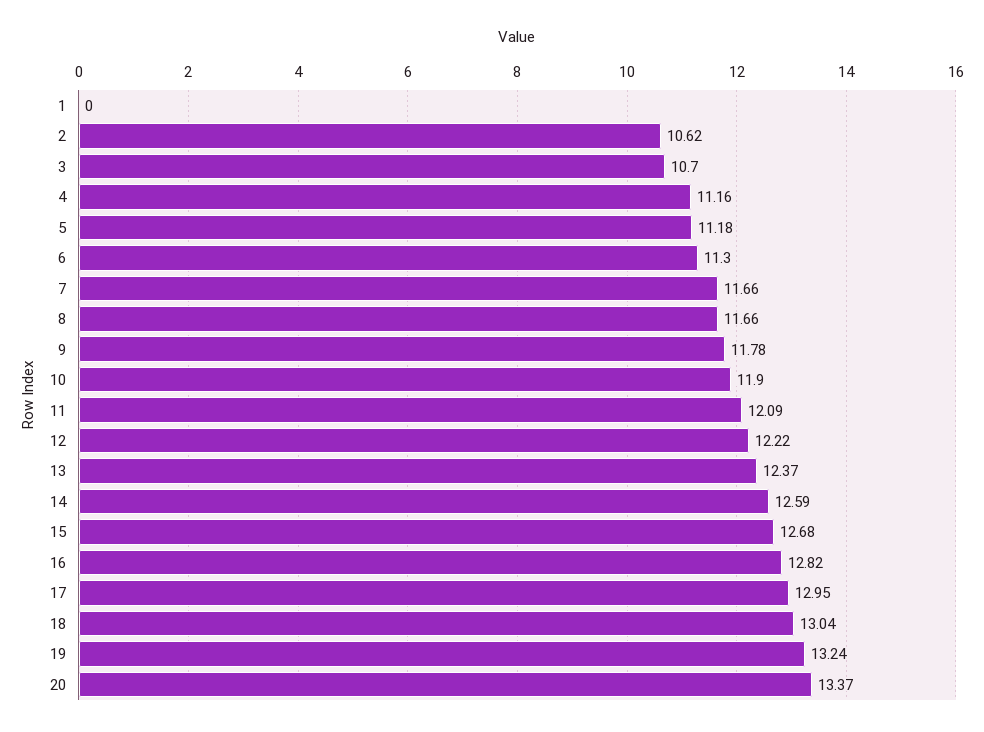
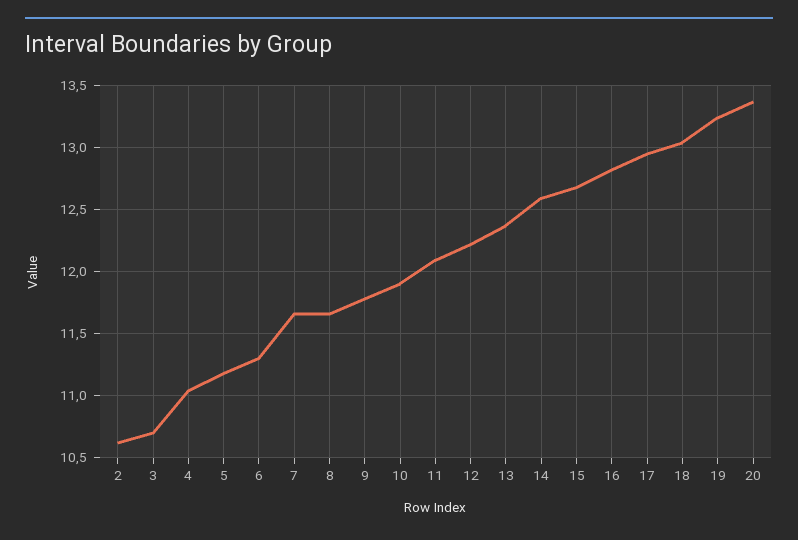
1: 0 -> none
4: 11.16 -> 11.05

